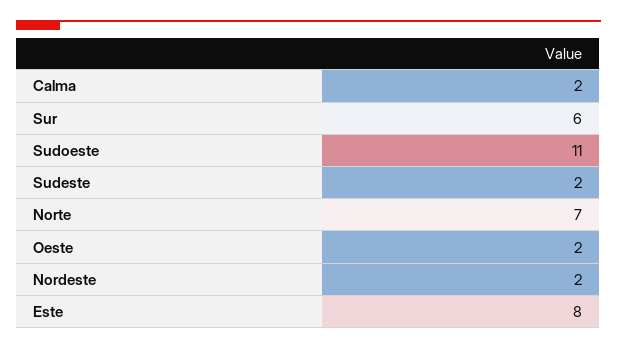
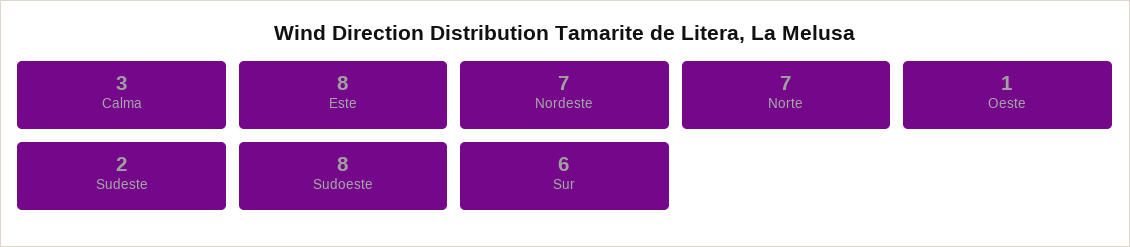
Calma: 2 -> 3
Sudoeste: 11 -> 8
Oeste: 2 -> 1
Nordeste: 2 -> 7

